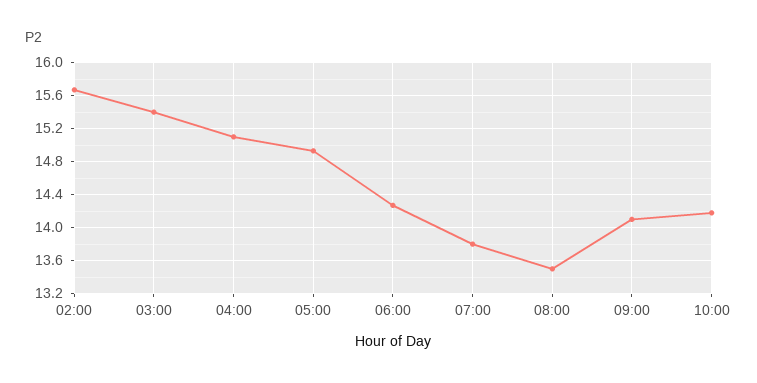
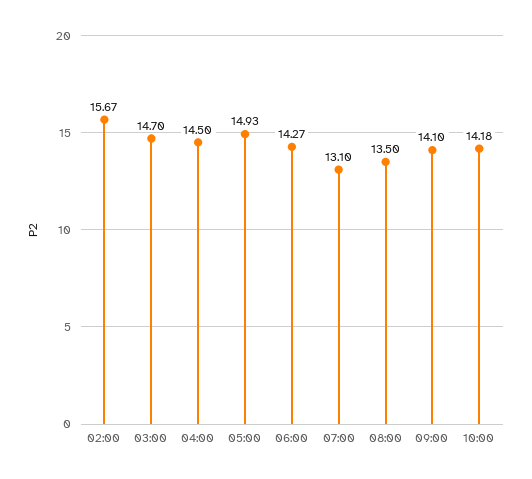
03:00: 15.4 -> 14.7
04:00: 15.1 -> 14.5
07:00: 13.8 -> 13.1

